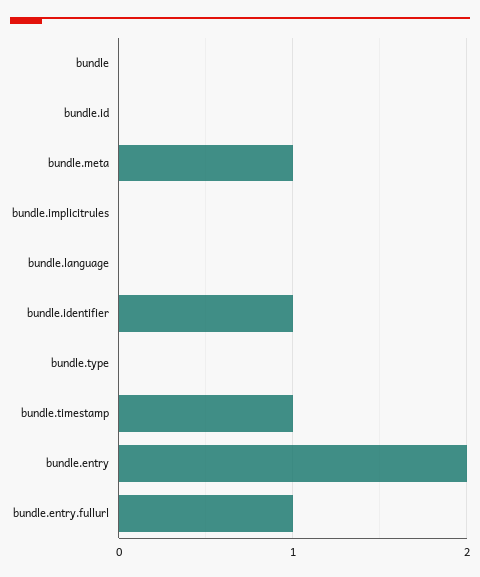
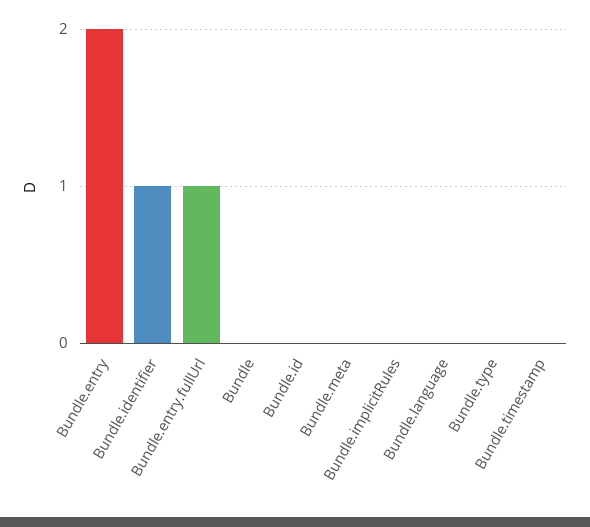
bundle.meta: 1 -> 0
bundle.timestamp: 1 -> 0

